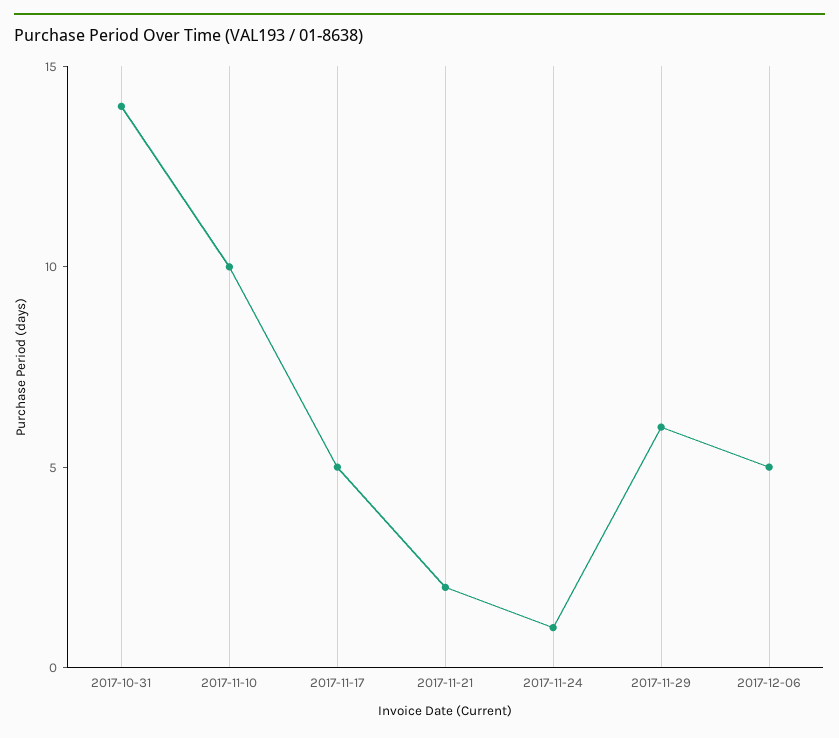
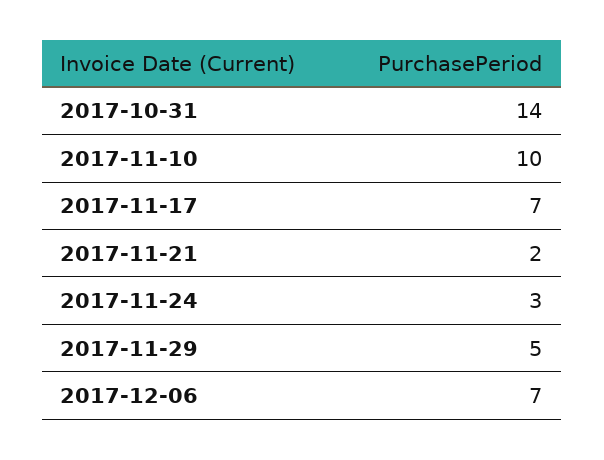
2017-11-17: 5 -> 7
2017-11-24: 1 -> 3
2017-11-29: 6 -> 5
2017-12-06: 5 -> 7

